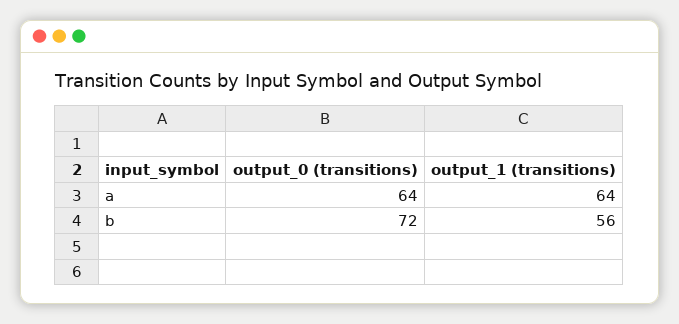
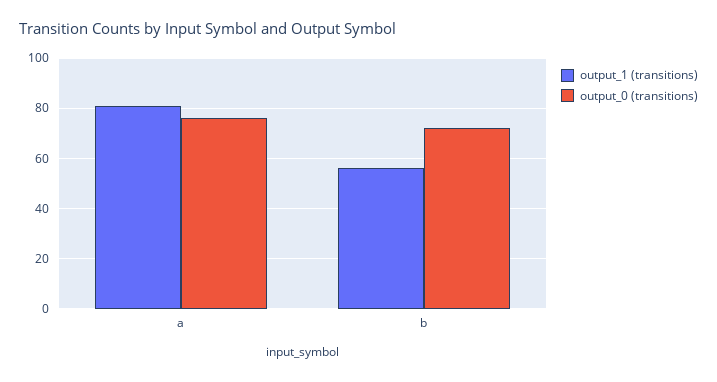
output_0 (transitions), a: 64 -> 75
output_1 (transitions), a: 64 -> 80

